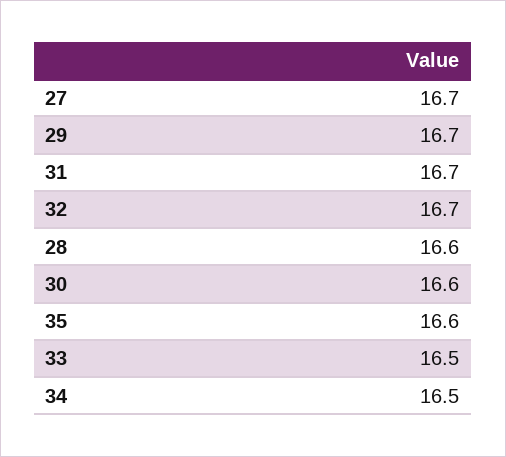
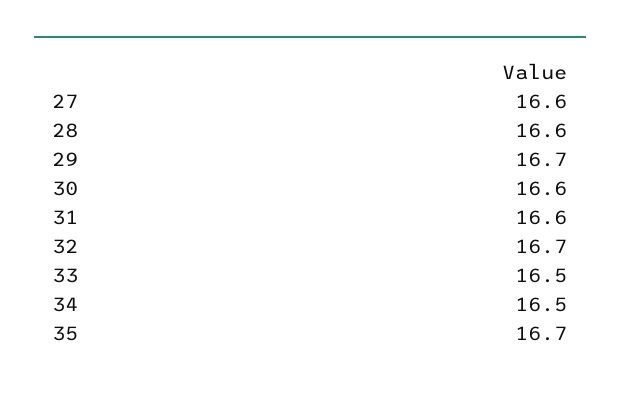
27: 16.7 -> 16.6
31: 16.7 -> 16.6
35: 16.6 -> 16.7

